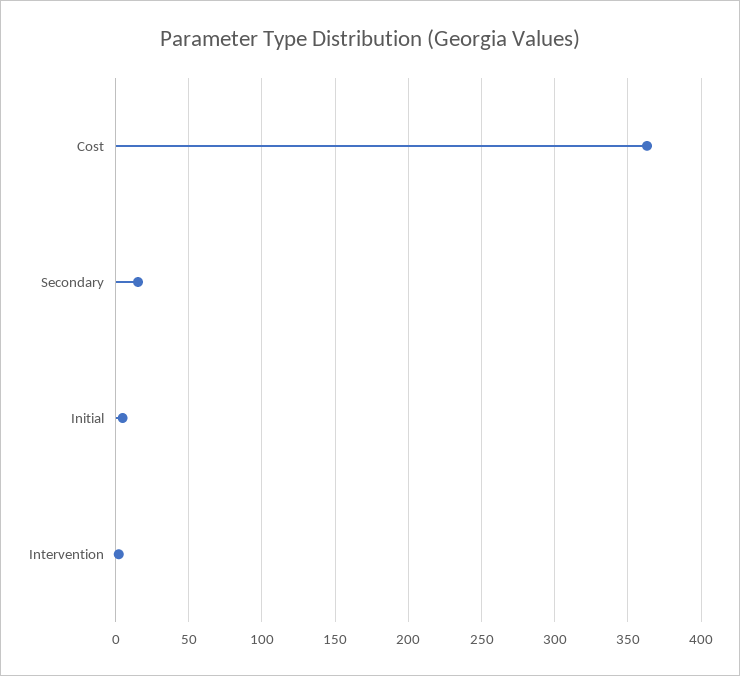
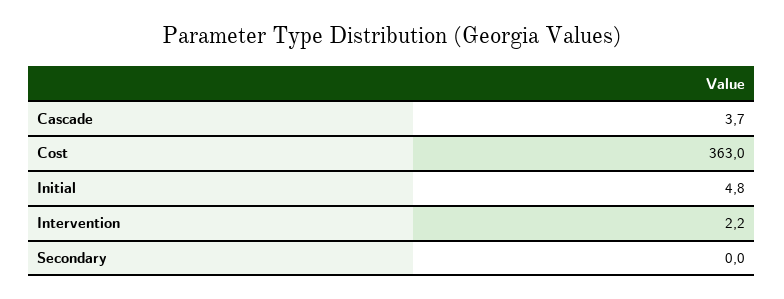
Secondary: 15 -> 0
Cascade: none -> 3.7

